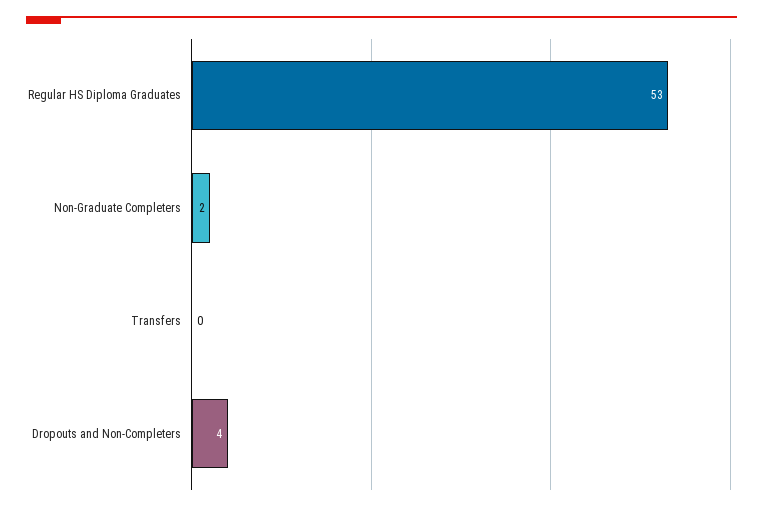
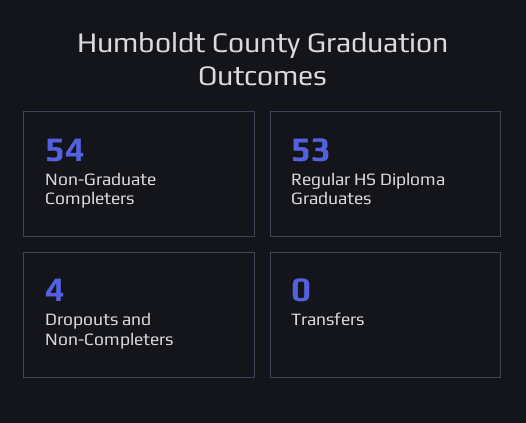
Non-Graduate Completers: 2 -> 54

